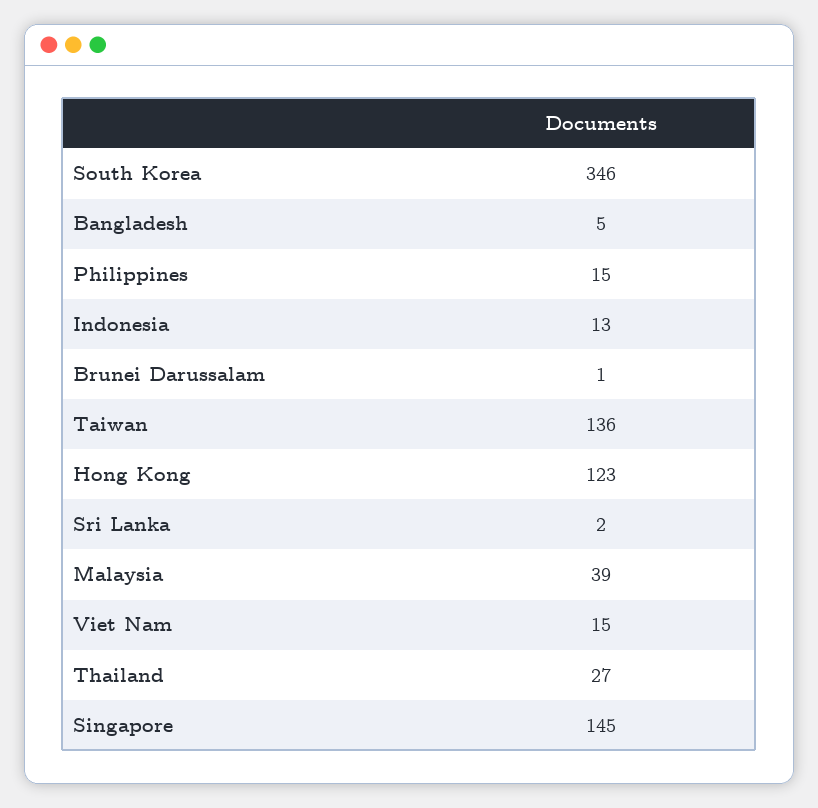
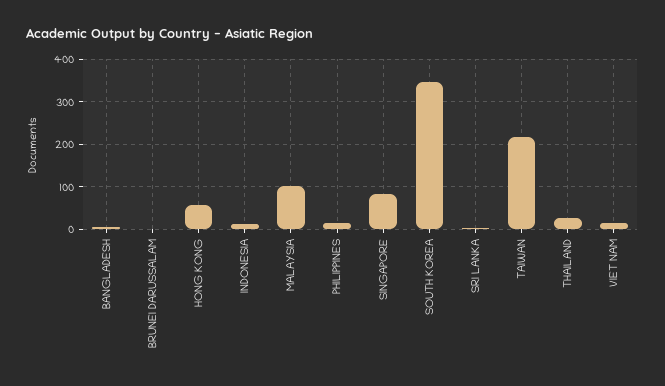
Taiwan: 136 -> 220
Hong Kong: 123 -> 60
Malaysia: 39 -> 100
Singapore: 145 -> 80

